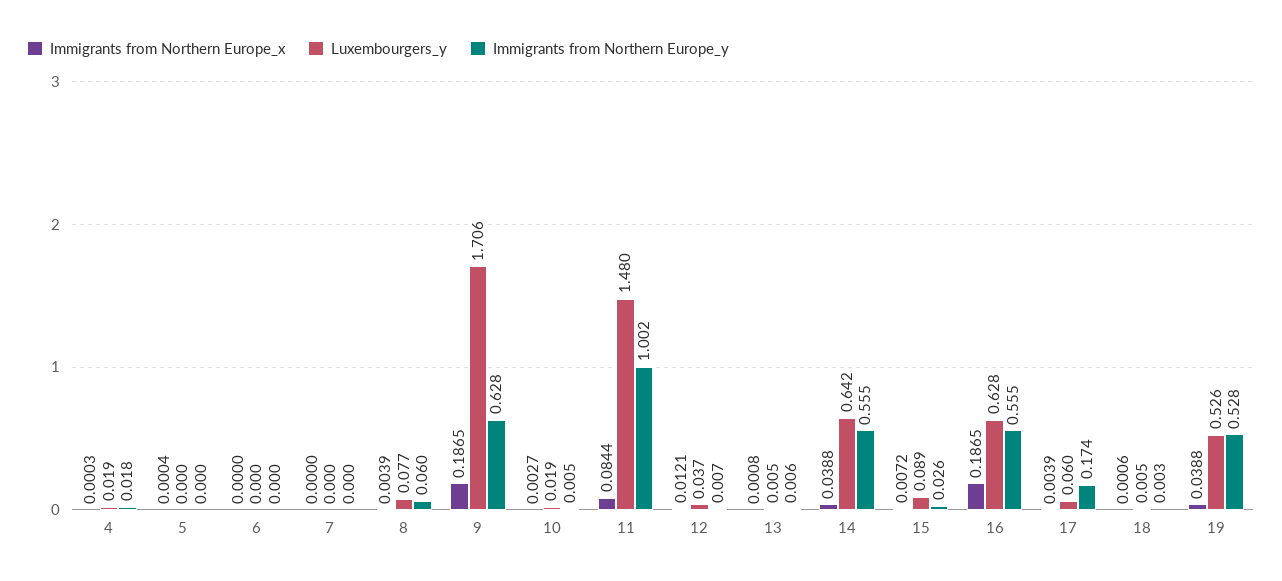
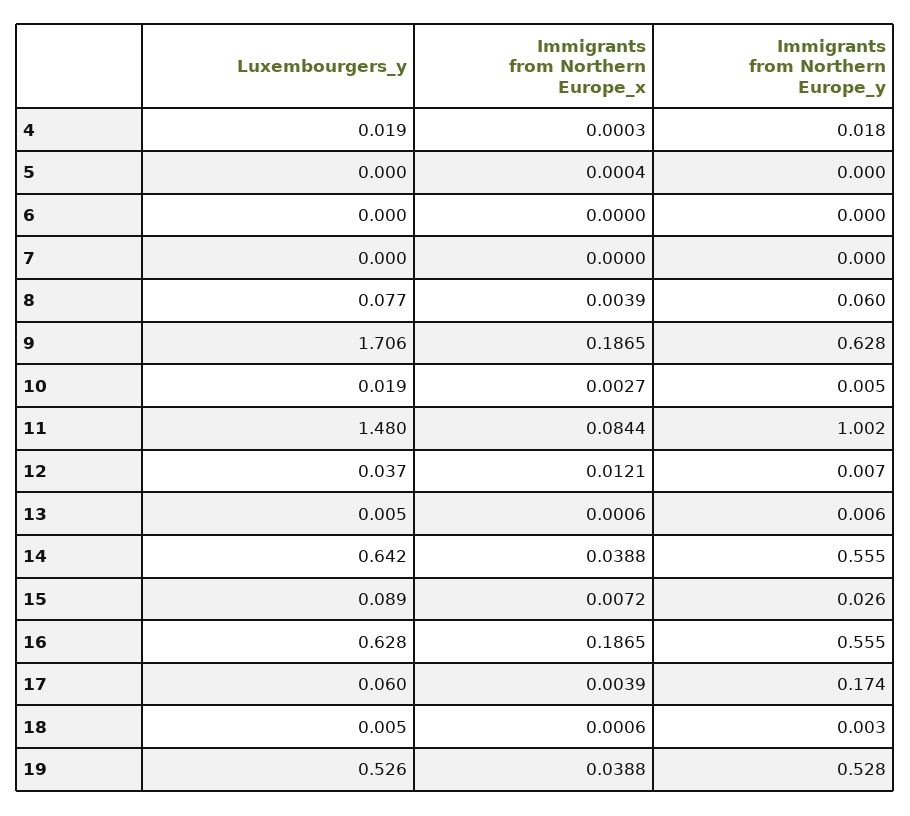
Immigrants from Northern Europe_x, 13: 0.0008 -> 0.0006

